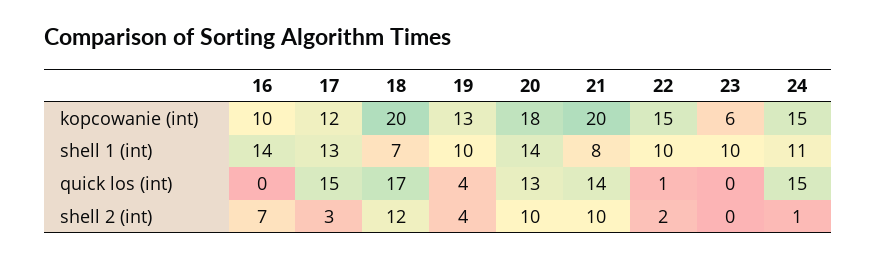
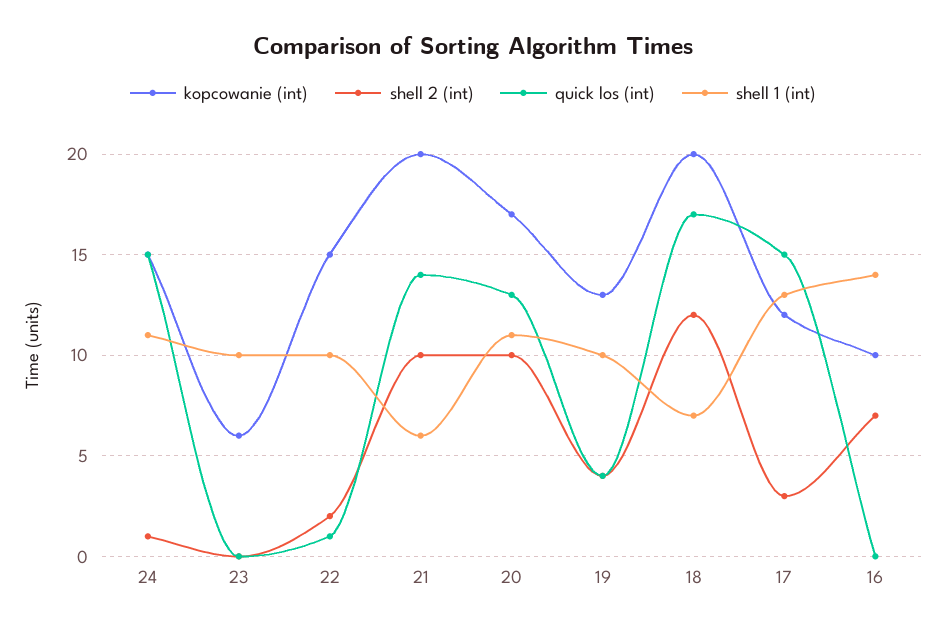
kopcowanie (int), 20: 18 -> 17
shell 1 (int), 20: 14 -> 11
shell 1 (int), 21: 8 -> 6

